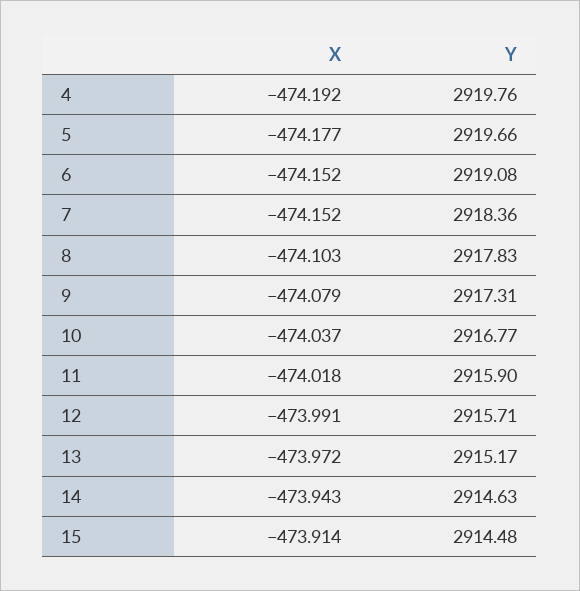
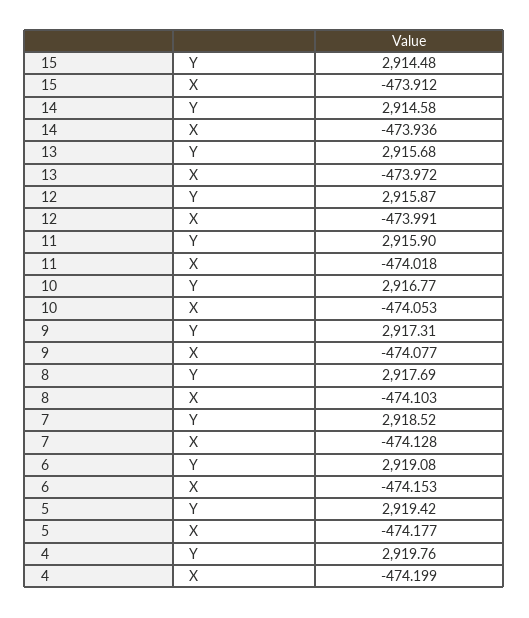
X, 4: -474.192 -> -474.199
Y, 5: 2919.66 -> 2919.42
X, 6: -474.152 -> -474.153
X, 7: -474.152 -> -474.128
Y, 7: 2918.36 -> 2918.52
Y, 8: 2917.83 -> 2917.69
X, 9: -474.079 -> -474.077
X, 10: -474.037 -> -474.053
Y, 12: 2915.71 -> 2915.87
Y, 13: 2915.17 -> 2915.68
X, 14: -473.943 -> -473.936
Y, 14: 2914.63 -> 2914.58
X, 15: -473.914 -> -473.912

